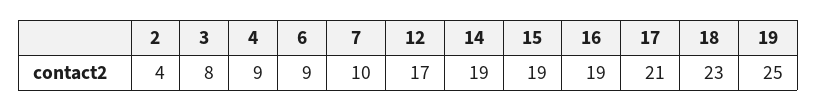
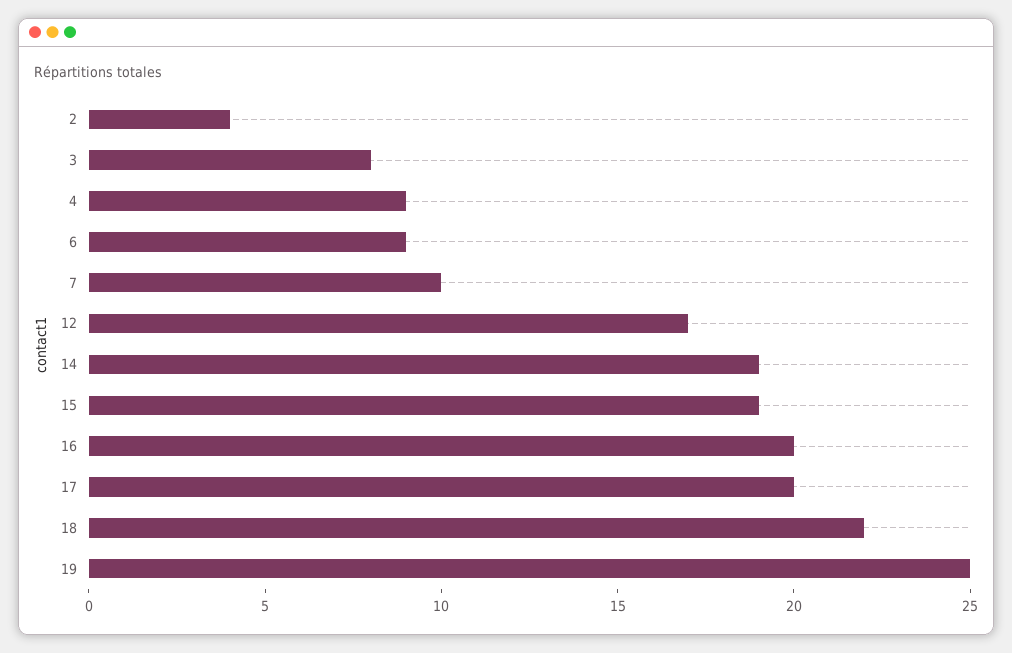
16: 19 -> 20
17: 21 -> 20
18: 23 -> 22

